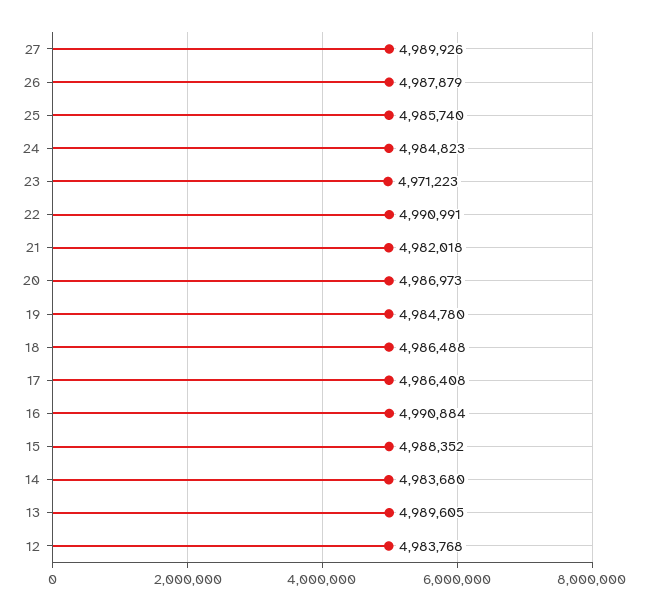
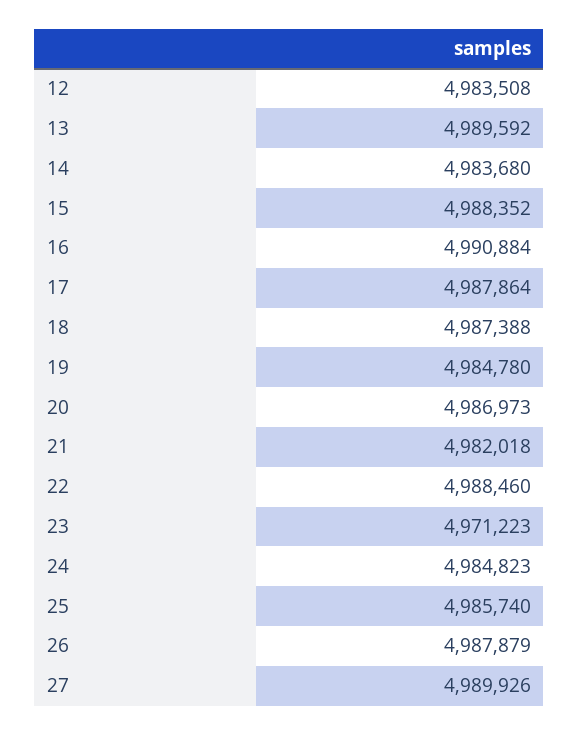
22: 4990991 -> 4988460
18: 4986488 -> 4987388
17: 4986408 -> 4987864
13: 4989605 -> 4989592
12: 4983768 -> 4983508

